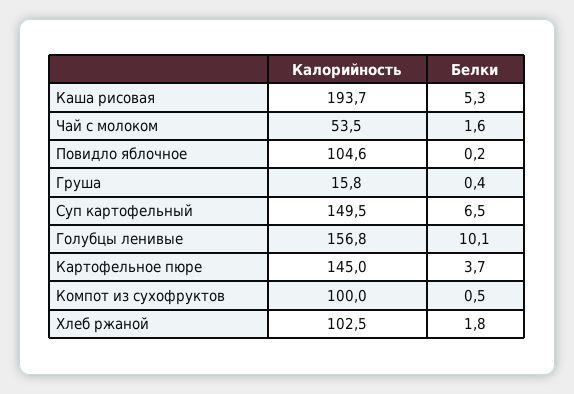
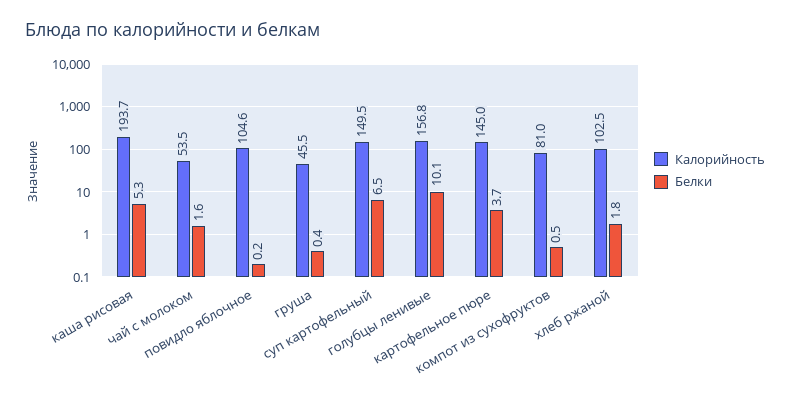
Калорийность, Груша: 15.8 -> 45.5
Калорийность, Компот из сухофруктов: 100 -> 81

